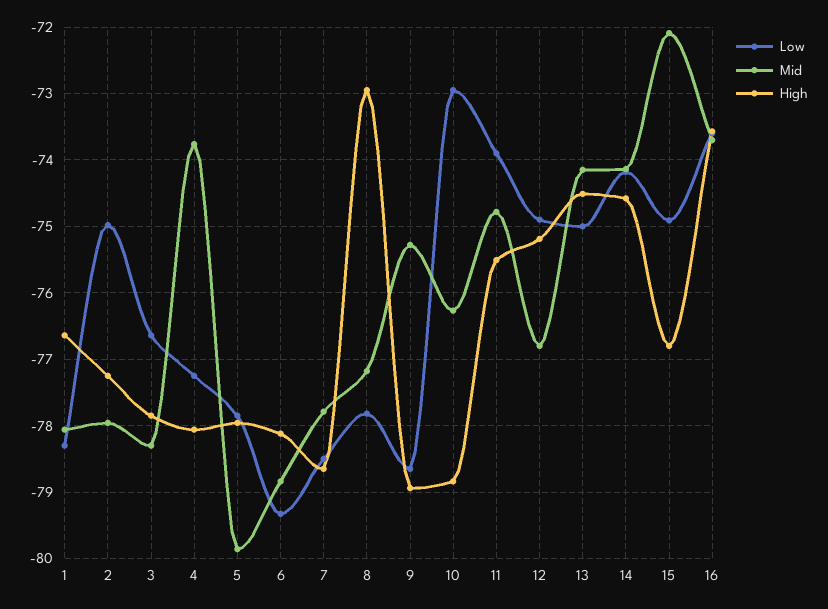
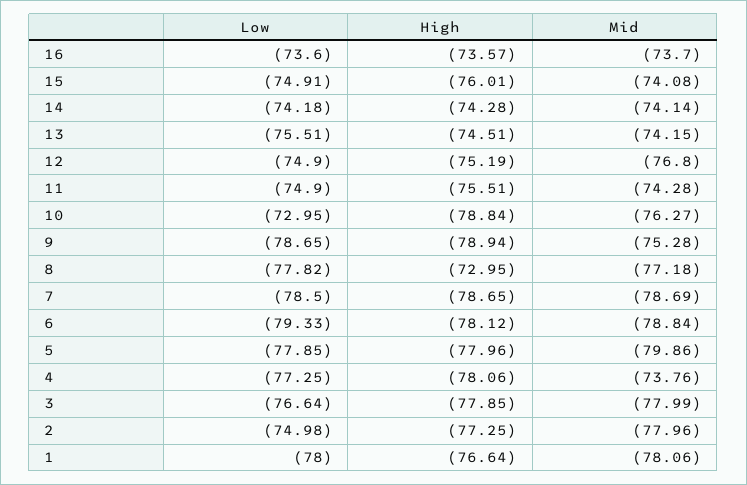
Low, 1: -78.3 -> -78
Mid, 3: -78.3 -> -77.99
Mid, 7: -77.8 -> -78.69
Low, 11: -73.9 -> -74.9
Mid, 11: -74.8 -> -74.28
Low, 13: -75 -> -75.51
High, 14: -74.6 -> -74.28
Mid, 15: -72.1 -> -74.08
High, 15: -76.8 -> -76.01

